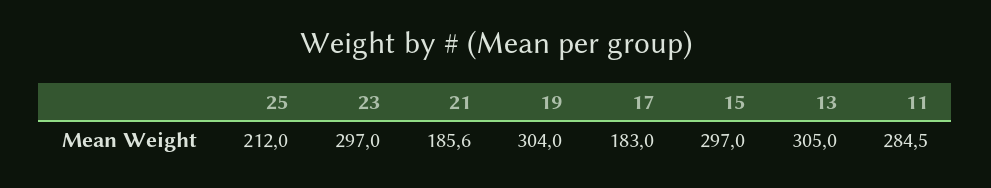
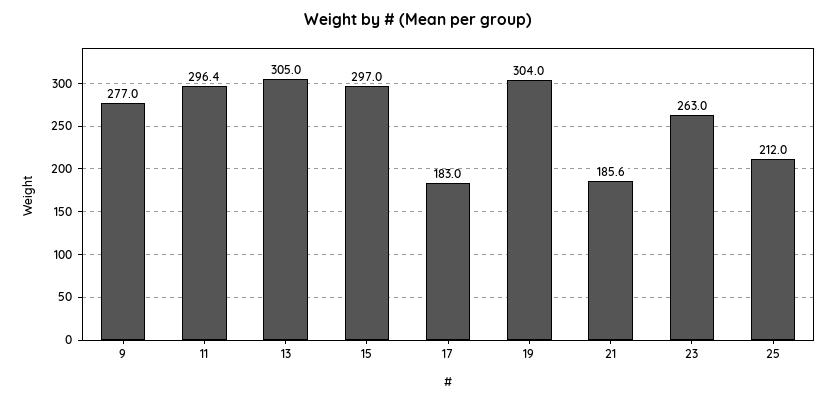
23: 297 -> 263
11: 284.5 -> 296.4
9: none -> 277

